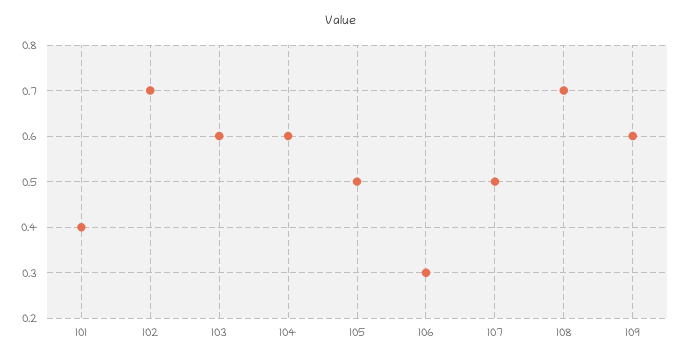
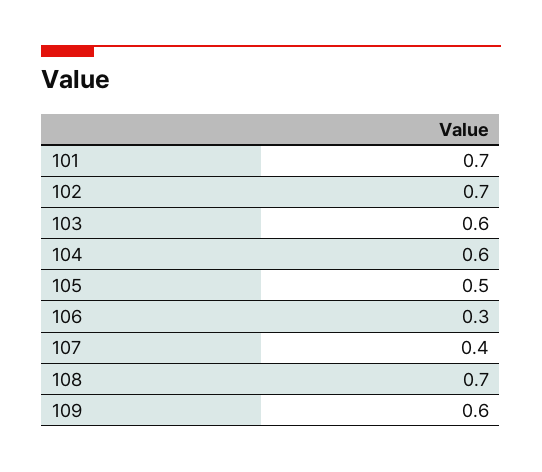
101: 0.4 -> 0.7
107: 0.5 -> 0.4

